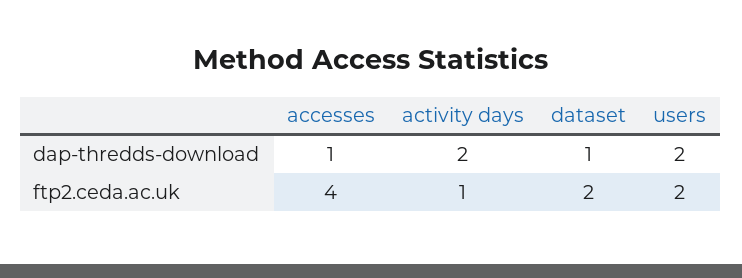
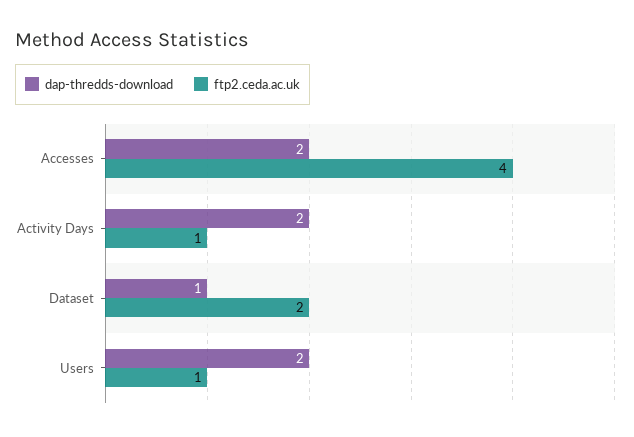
dap-thredds-download, accesses: 1 -> 2
ftp2.ceda.ac.uk, users: 2 -> 1

